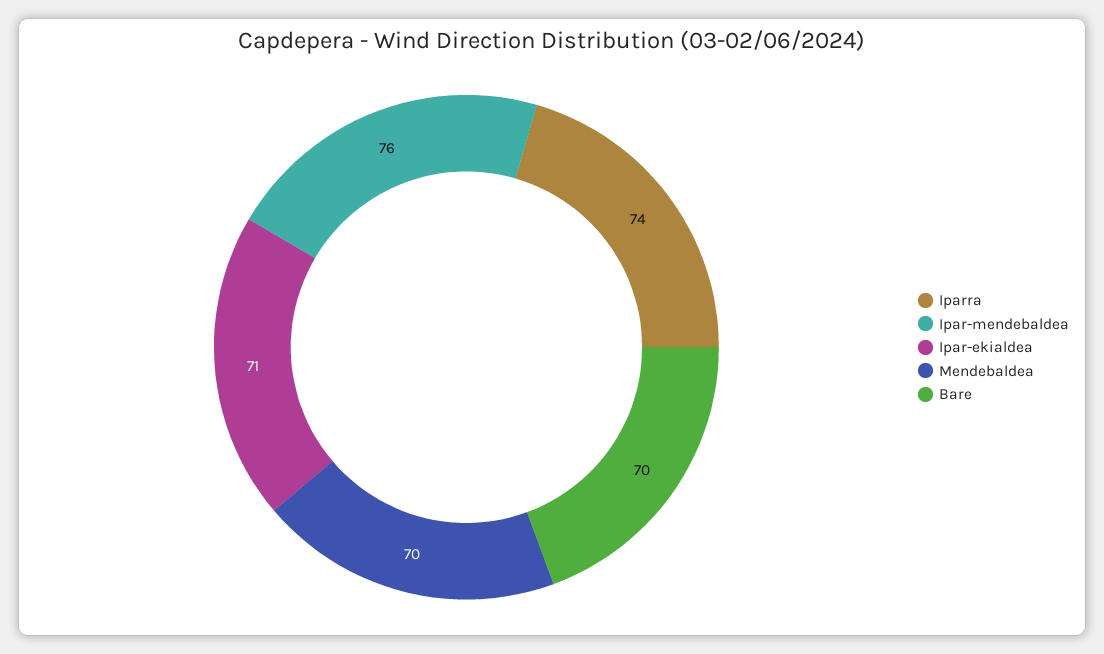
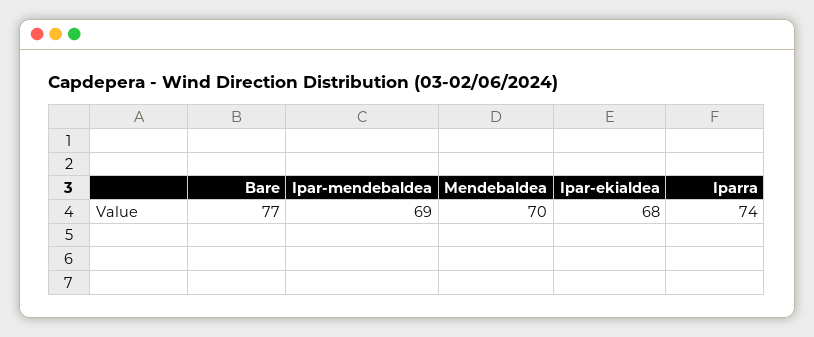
Ipar-mendebaldea: 76 -> 69
Ipar-ekialdea: 71 -> 68
Bare: 70 -> 77

